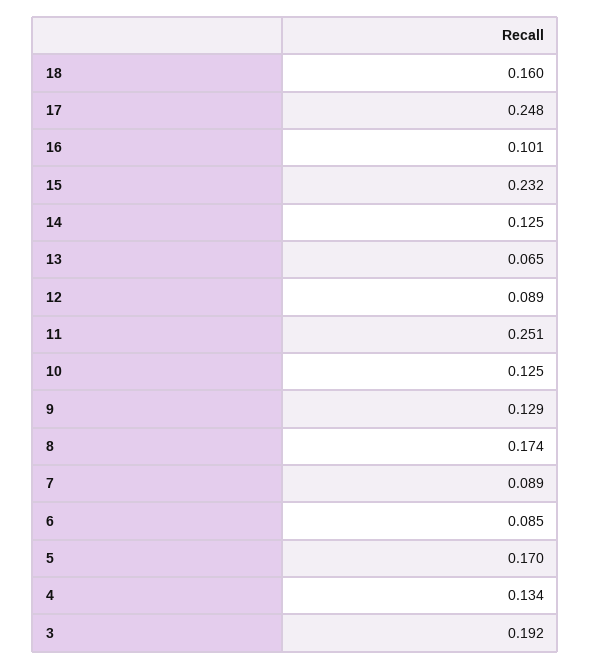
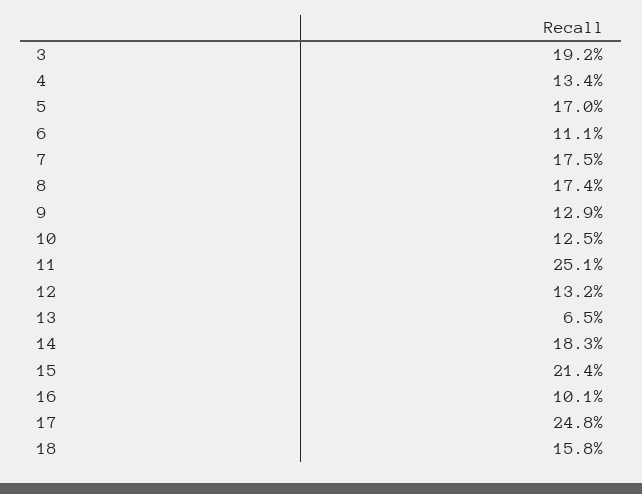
18: 0.16 -> 0.158
15: 0.232 -> 0.214
14: 0.125 -> 0.183
12: 0.089 -> 0.132
7: 0.089 -> 0.175
6: 0.085 -> 0.111

